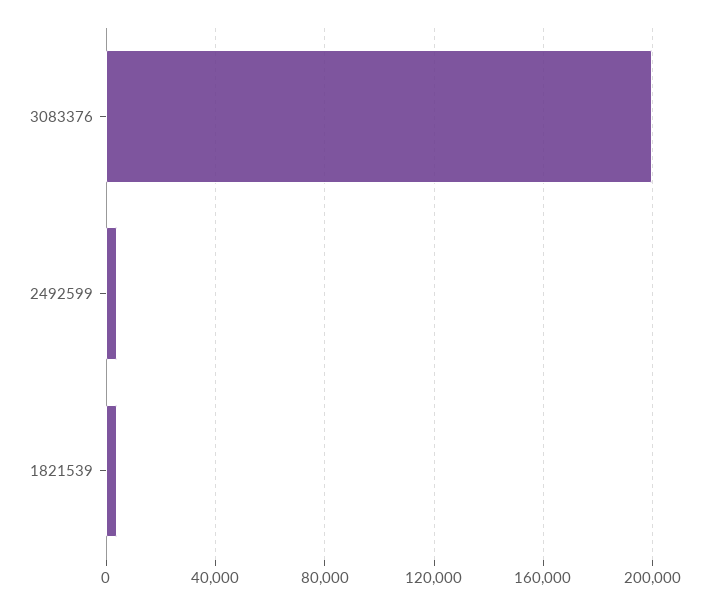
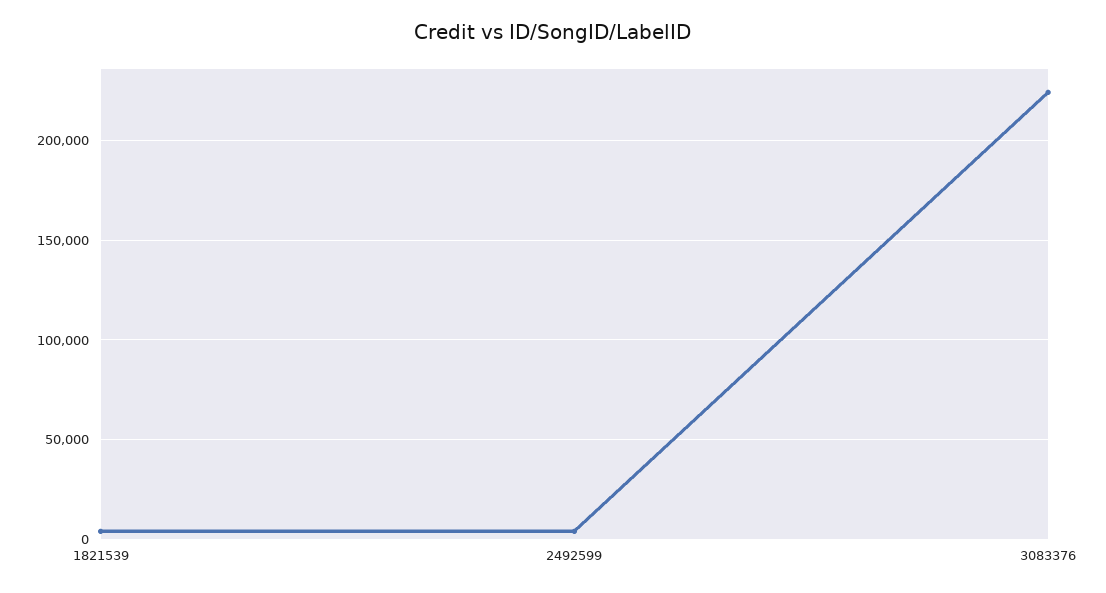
3083376: 200000 -> 225000

